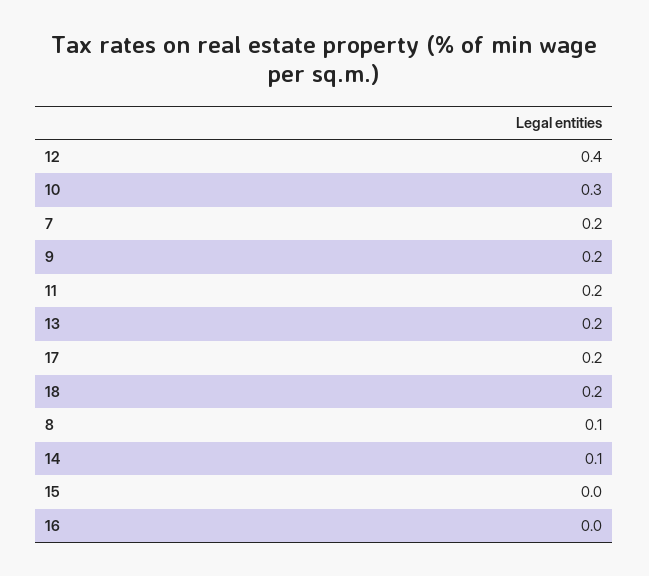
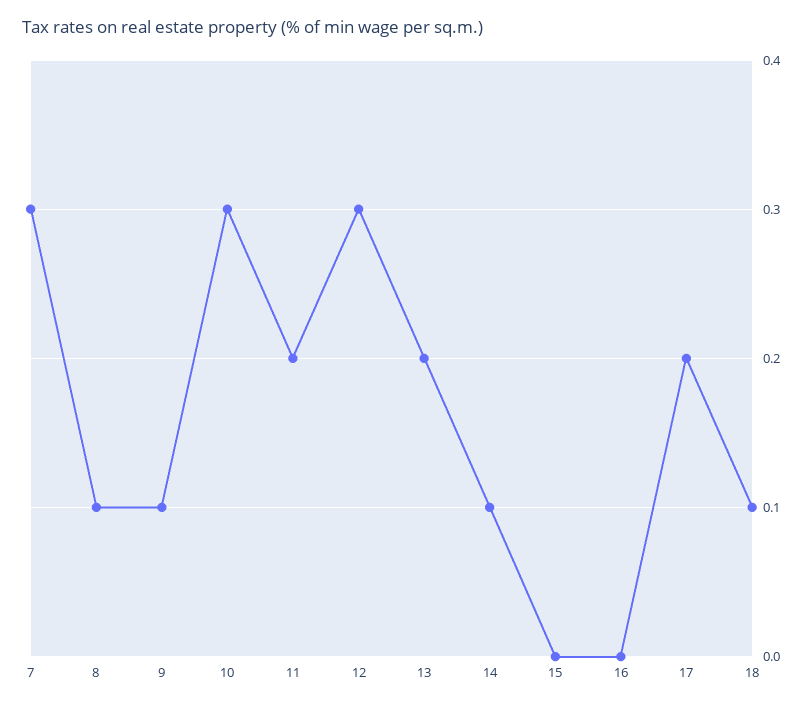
12: 0.4 -> 0.3
7: 0.2 -> 0.3
9: 0.2 -> 0.1
18: 0.2 -> 0.1

